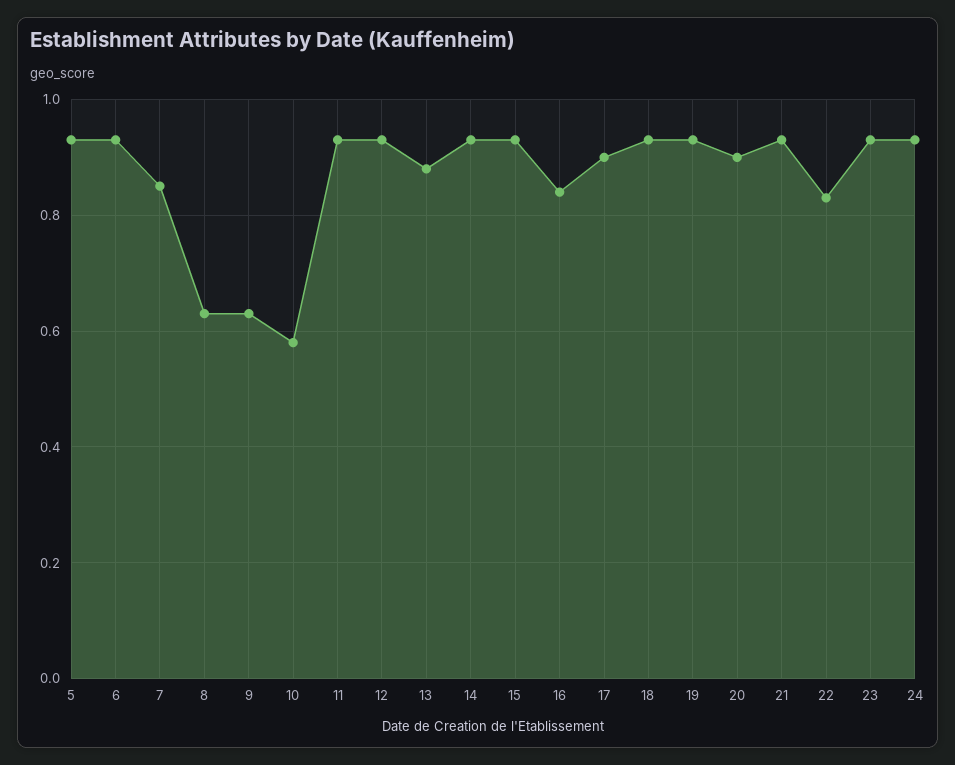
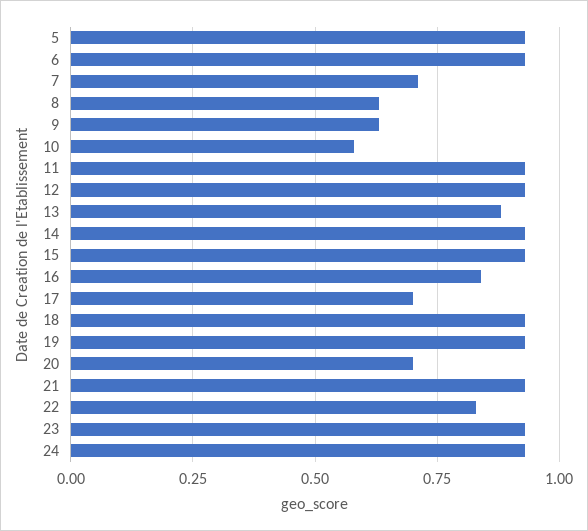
7: 0.85 -> 0.7
17: 0.9 -> 0.7
20: 0.9 -> 0.7

